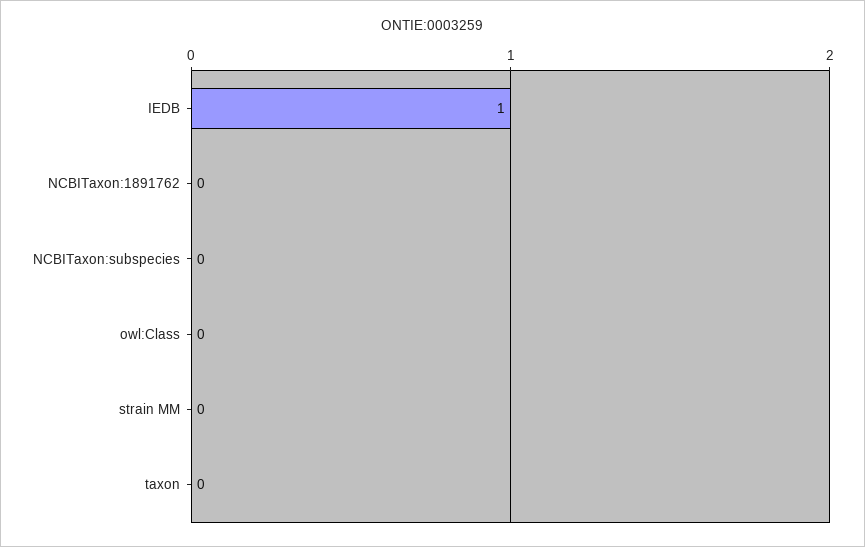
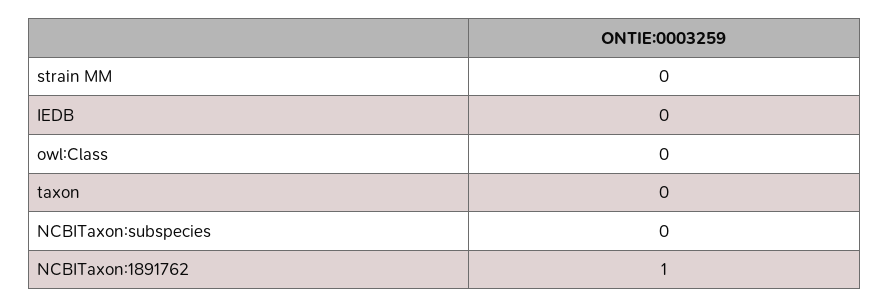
IEDB: 1 -> 0
NCBITaxon:1891762: 0 -> 1

